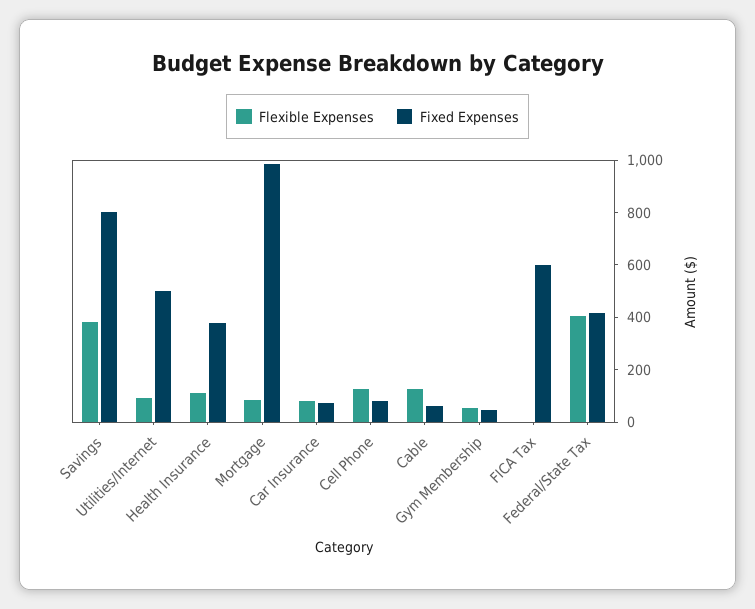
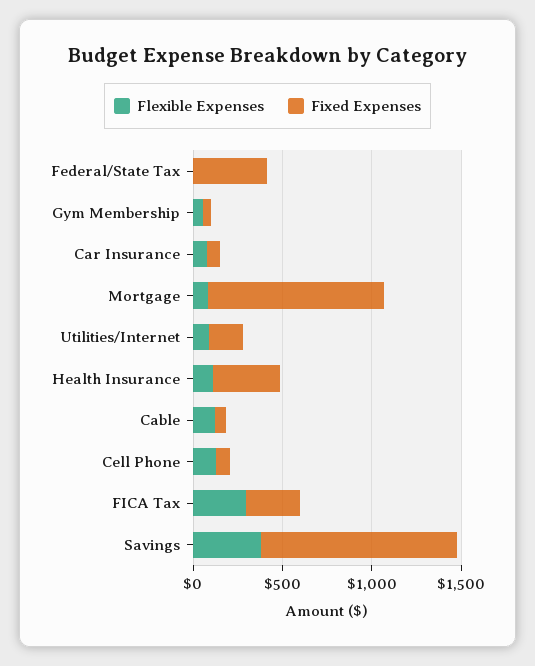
Fixed Expenses, Savings: 800 -> 1100
Fixed Expenses, Utilities/Internet: 500 -> 200
Flexible Expenses, FICA Tax: 0 -> 300
Fixed Expenses, FICA Tax: 600 -> 300
Flexible Expenses, Federal/State Tax: 400 -> 0

